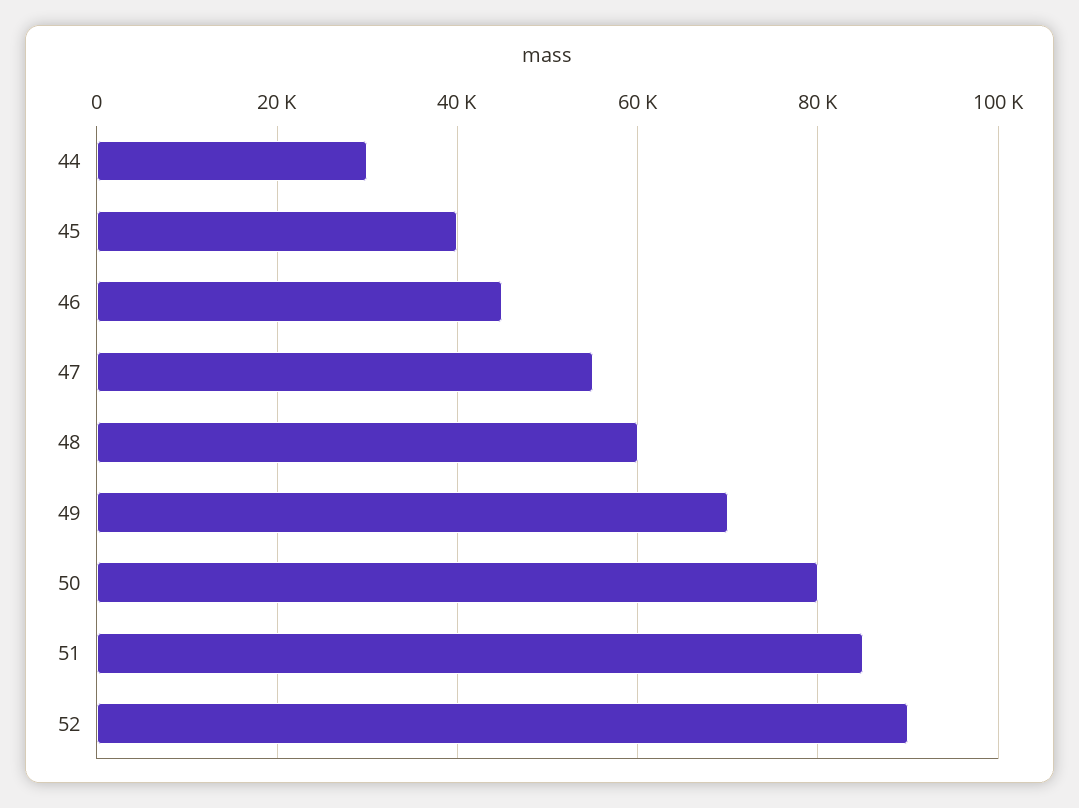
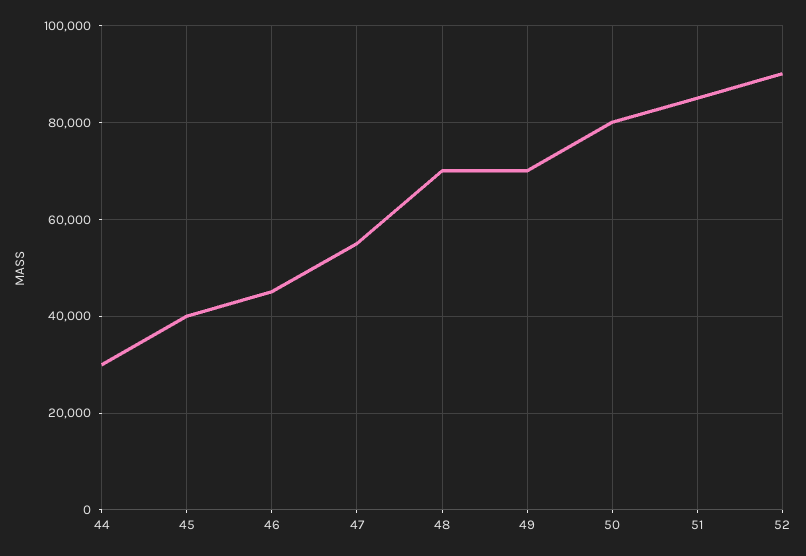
48: 60000 -> 70000

